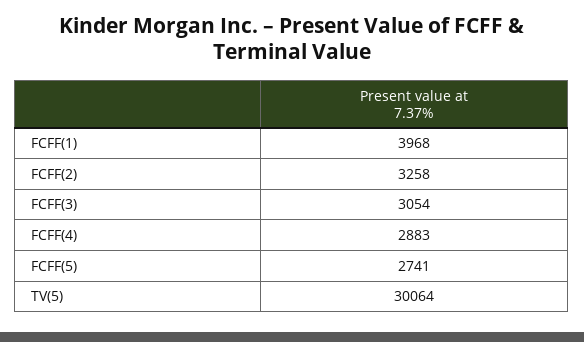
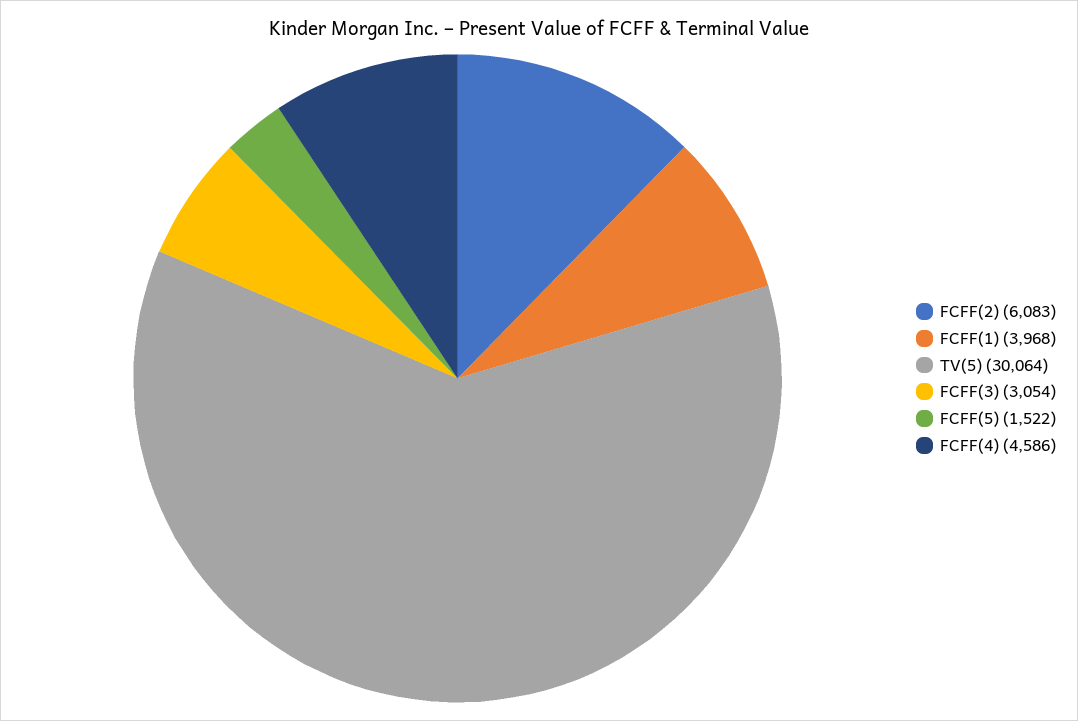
FCFF(2): 3258 -> 6083
FCFF(4): 2883 -> 4586
FCFF(5): 2741 -> 1522

